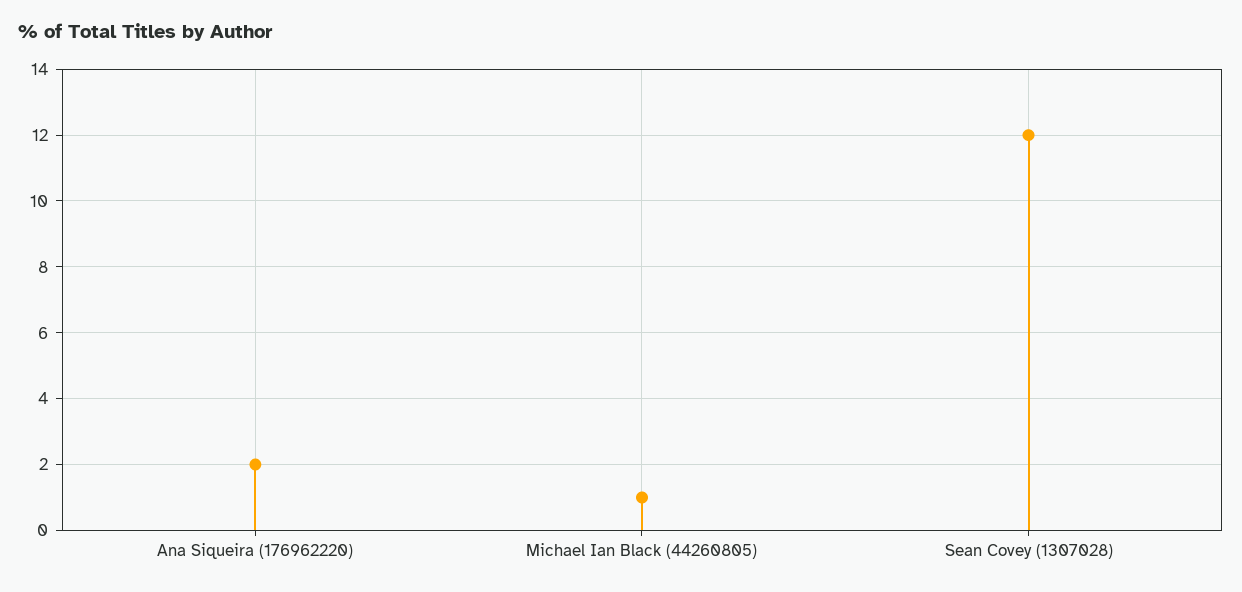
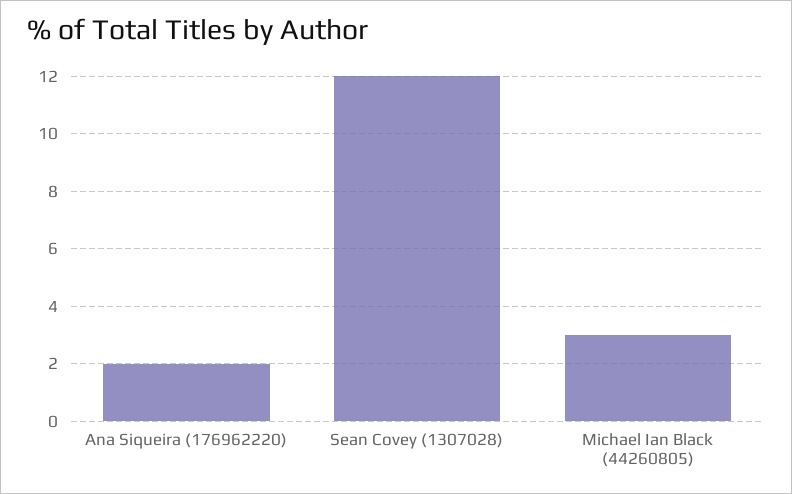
Michael Ian Black (44260805): 1 -> 3

